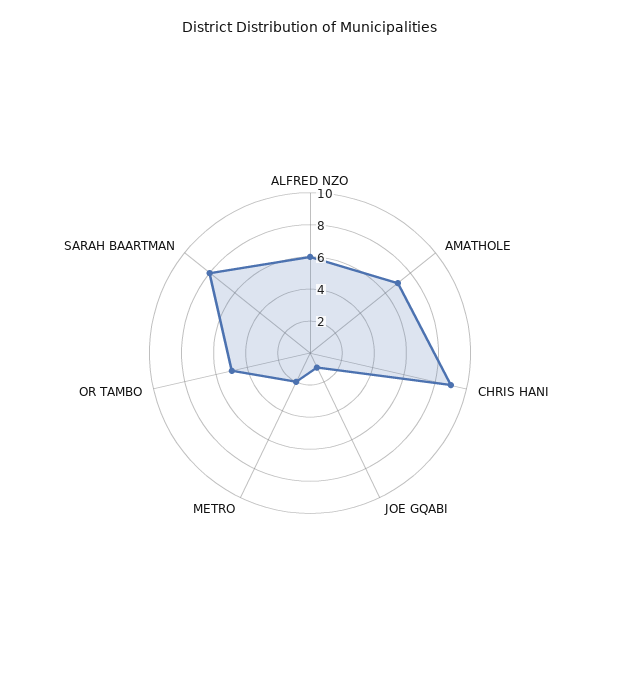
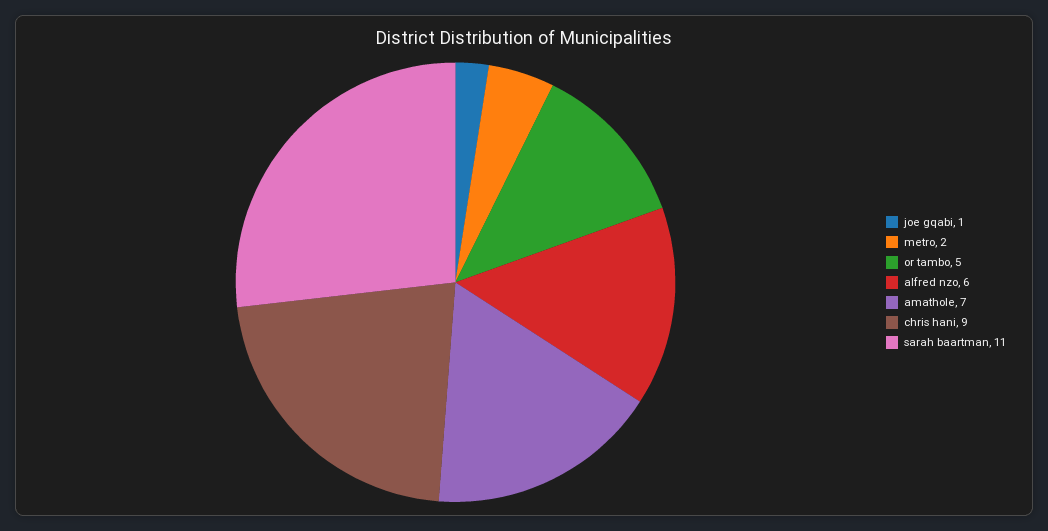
SARAH BAARTMAN: 8 -> 11

